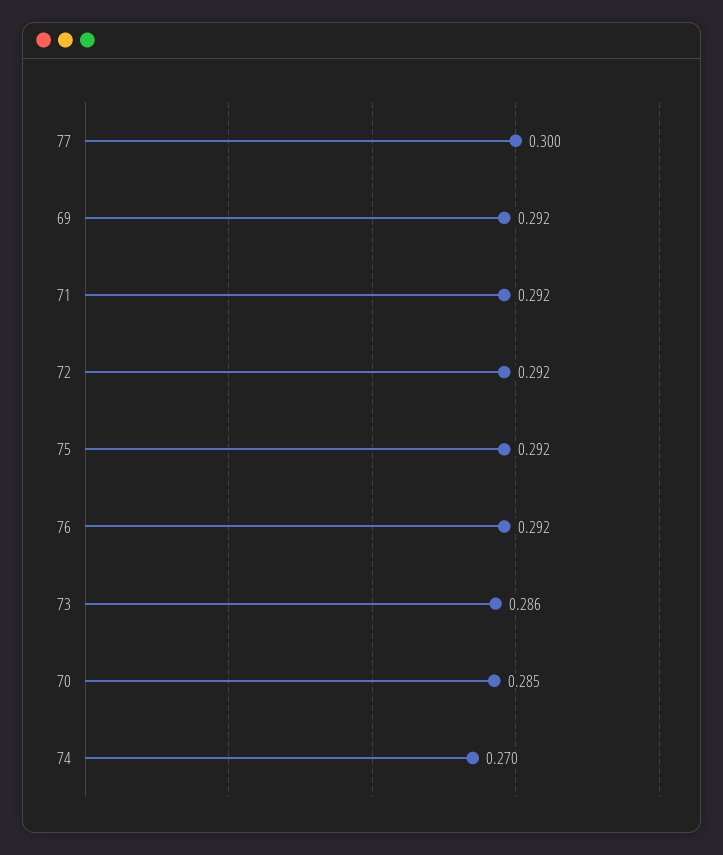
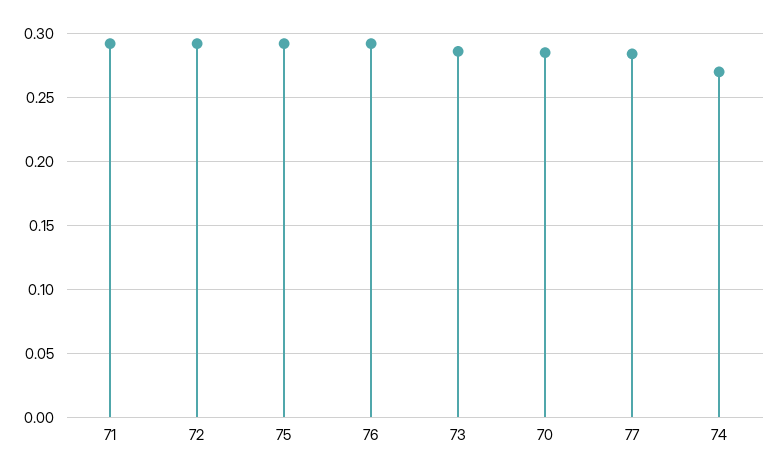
77: 0.3 -> 0.285
69: 0.292 -> none

